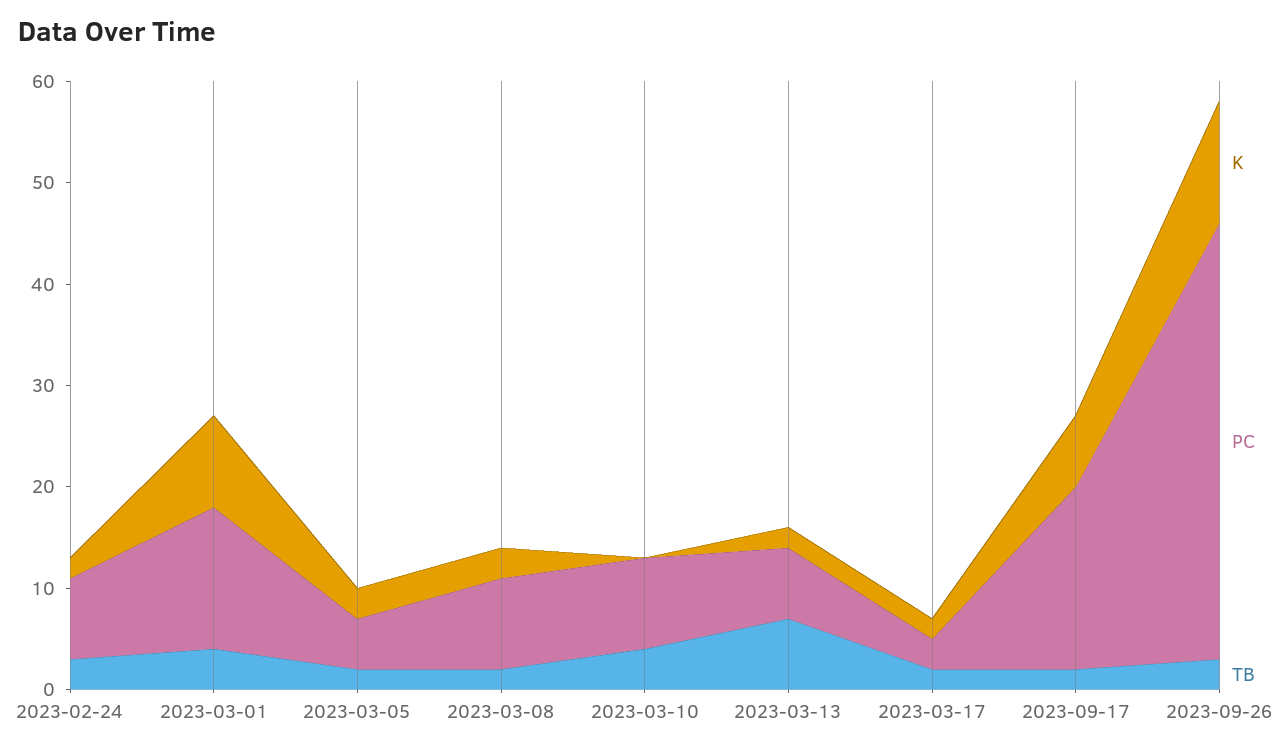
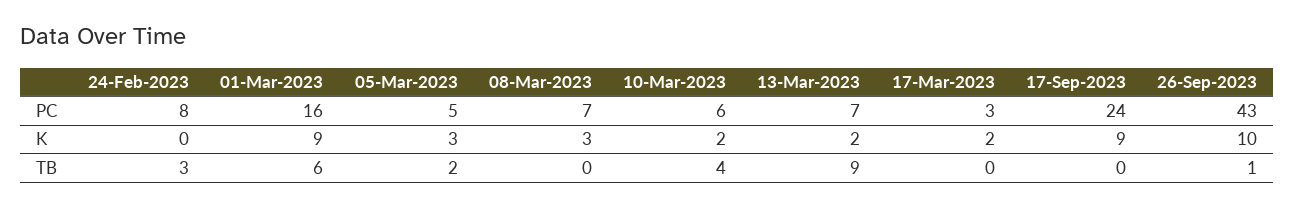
K, 2023-02-24: 2 -> 0
PC, 2023-03-01: 14 -> 16
TB, 2023-03-01: 4 -> 6
PC, 2023-03-08: 9 -> 7
TB, 2023-03-08: 2 -> 0
K, 2023-03-10: 0 -> 2
PC, 2023-03-10: 9 -> 6
TB, 2023-03-13: 7 -> 9
TB, 2023-03-17: 2 -> 0
K, 2023-09-17: 7 -> 9
PC, 2023-09-17: 18 -> 24
TB, 2023-09-17: 2 -> 0
K, 2023-09-26: 12 -> 10
TB, 2023-09-26: 3 -> 1

